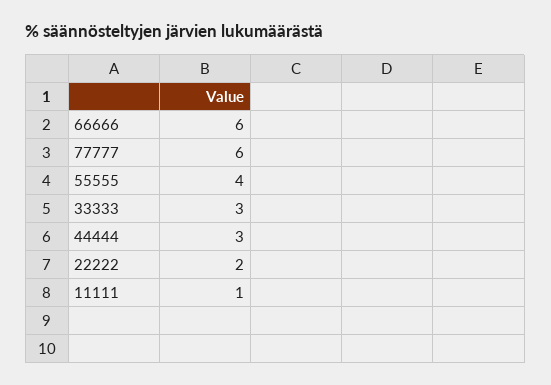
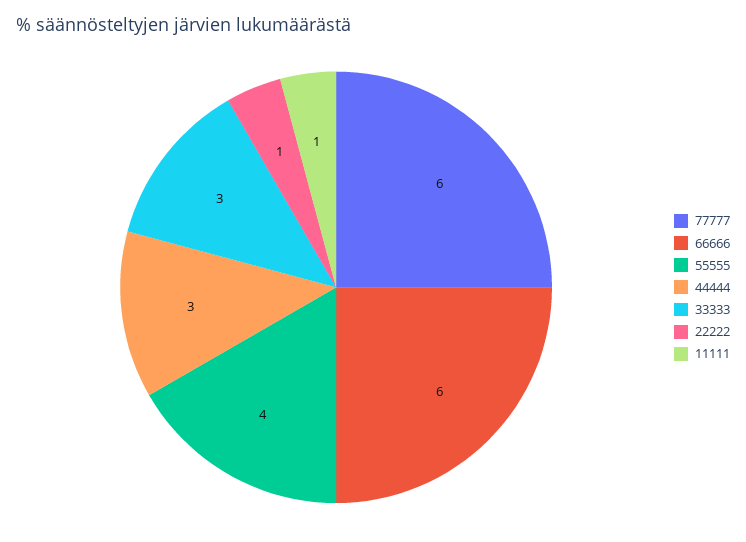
22222: 2 -> 1

